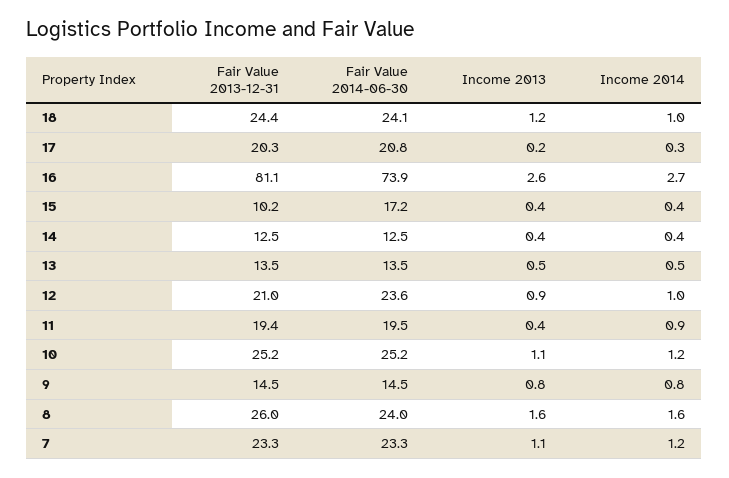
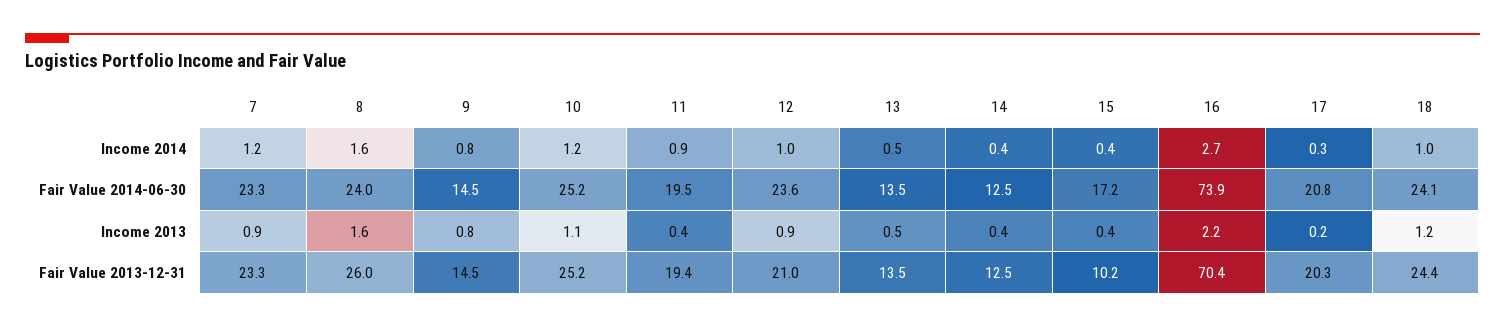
Fair Value 2013-12-31, 16: 81.1 -> 70.4
Income 2013, 16: 2.6 -> 2.2
Income 2013, 7: 1.1 -> 0.9

